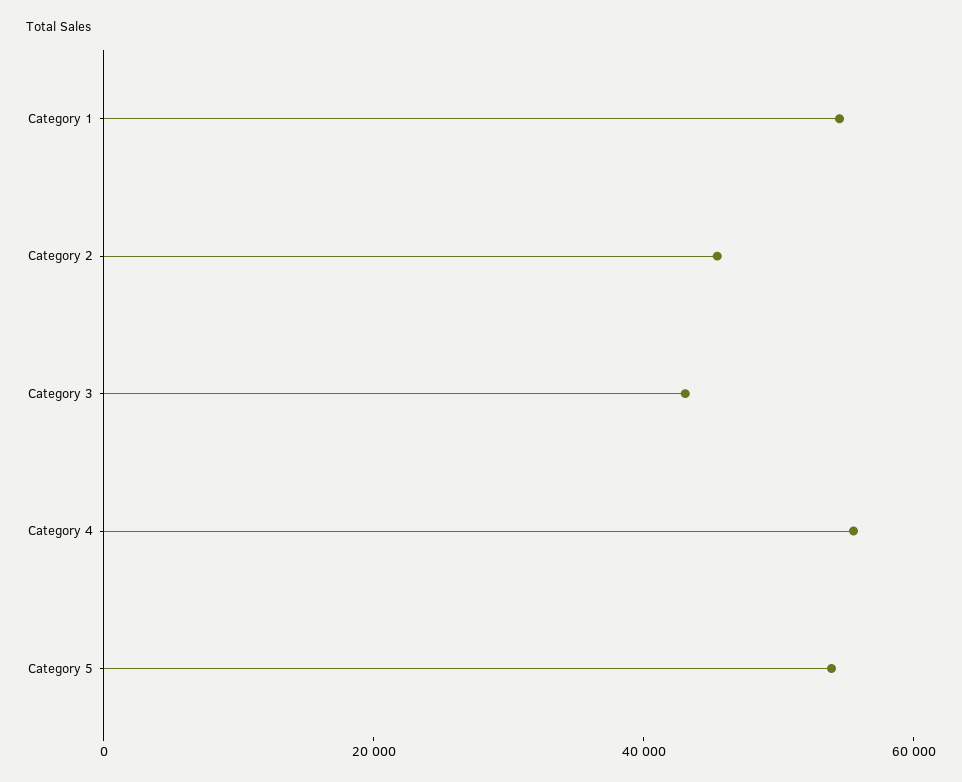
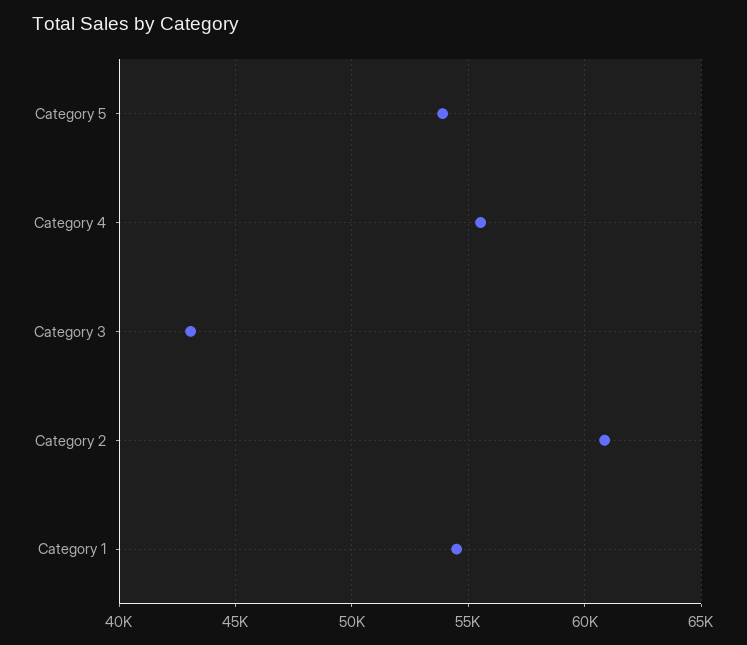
Category 2: 45000 -> 61000

